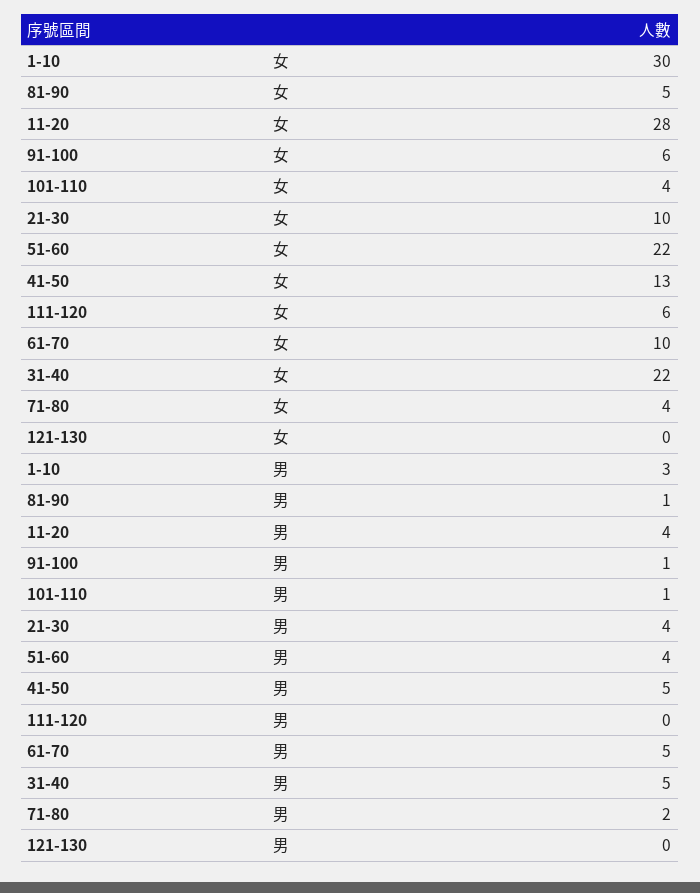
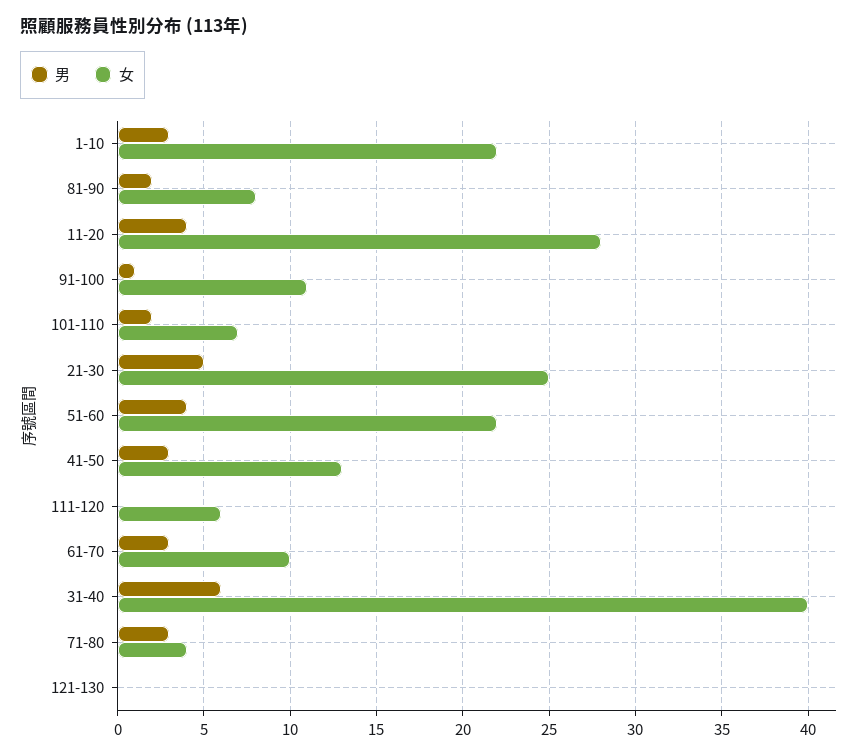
女, 1-10: 30 -> 22
女, 81-90: 5 -> 8
女, 91-100: 6 -> 11
女, 101-110: 4 -> 7
女, 21-30: 10 -> 25
女, 31-40: 22 -> 40
男, 81-90: 1 -> 2
男, 101-110: 1 -> 2
男, 21-30: 4 -> 5
男, 41-50: 5 -> 3
男, 61-70: 5 -> 3
男, 31-40: 5 -> 6
男, 71-80: 2 -> 3

